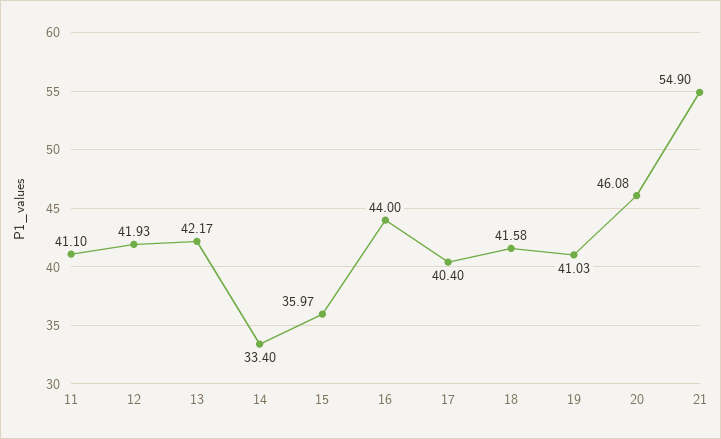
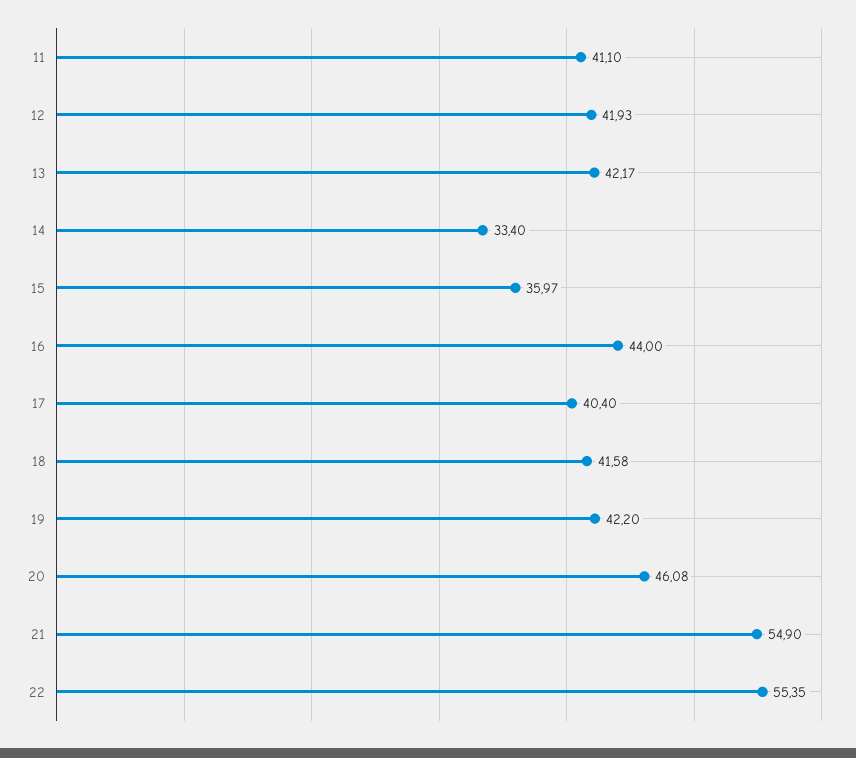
19: 41.03 -> 42.2
22: none -> 55.35

